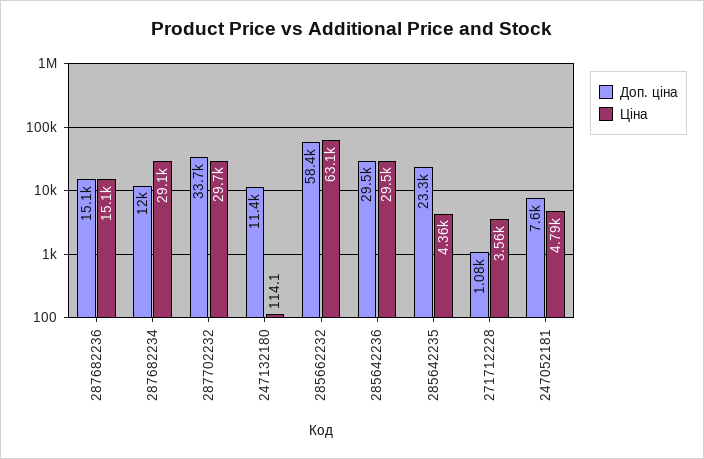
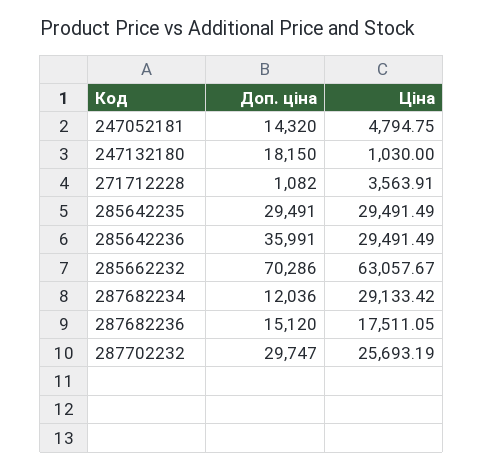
Ціна, 287682236: 15100 -> 17511.05
Доп. ціна, 287702232: 33700 -> 29747
Ціна, 287702232: 29700 -> 25693.19
Доп. ціна, 247132180: 11400 -> 18150
Ціна, 247132180: 114.1 -> 1030
Доп. ціна, 285662232: 58400 -> 70286
Доп. ціна, 285642236: 29500 -> 35991
Доп. ціна, 285642235: 23300 -> 29491
Ціна, 285642235: 4360 -> 29491.49
Доп. ціна, 247052181: 7600 -> 14320

